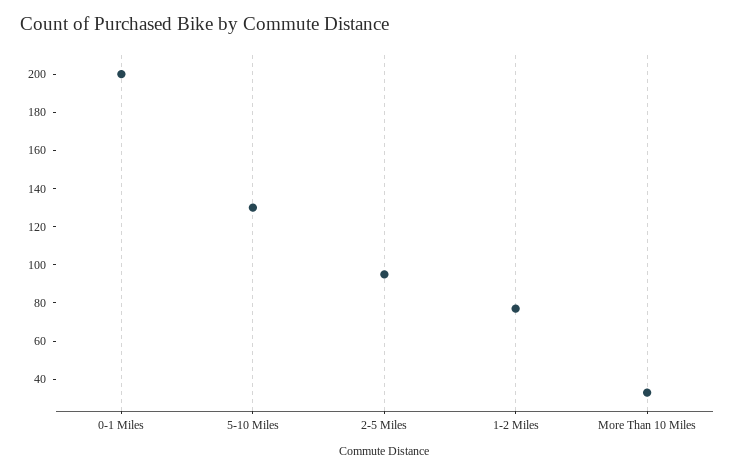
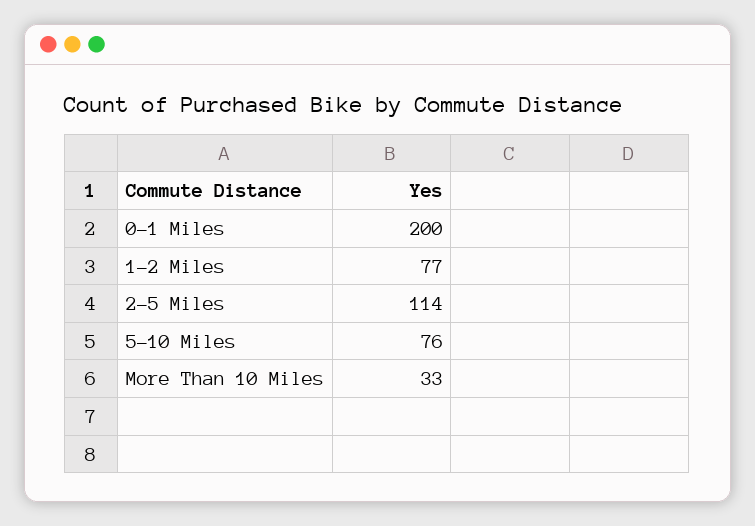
5-10 Miles: 130 -> 76
2-5 Miles: 95 -> 114

